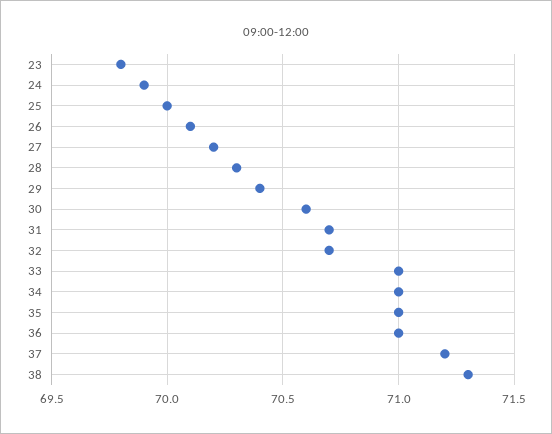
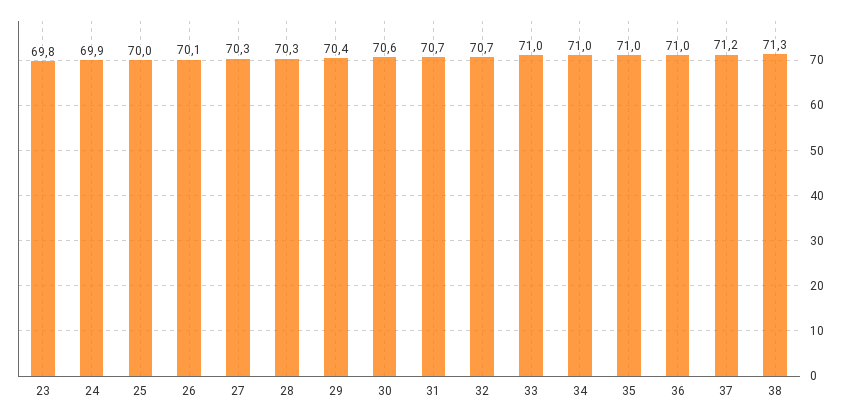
27: 70.2 -> 70.3

